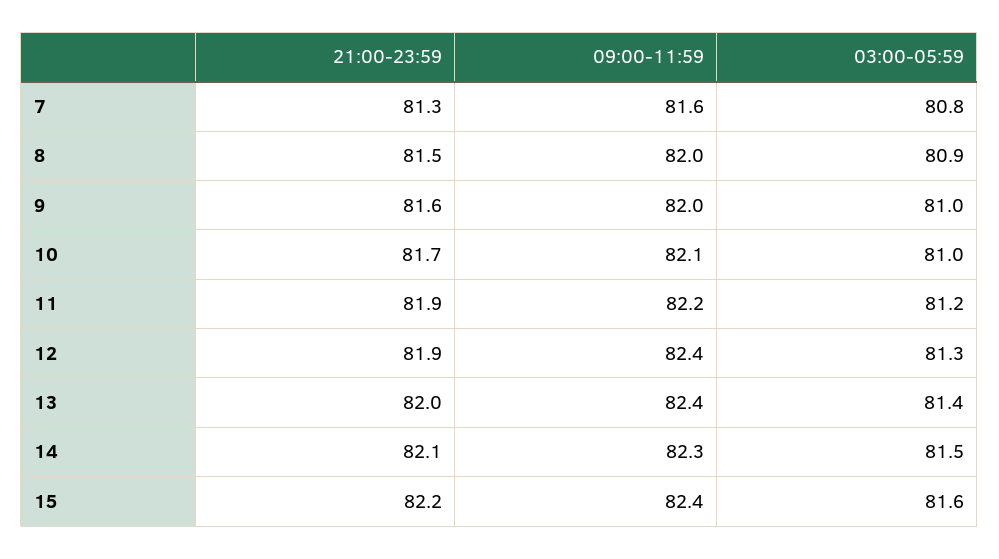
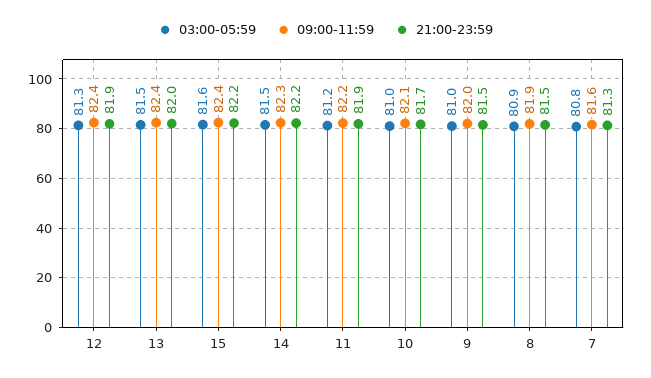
09:00-11:59, 8: 82 -> 81.9
21:00-23:59, 9: 81.6 -> 81.5
03:00-05:59, 13: 81.4 -> 81.5
21:00-23:59, 14: 82.1 -> 82.2

